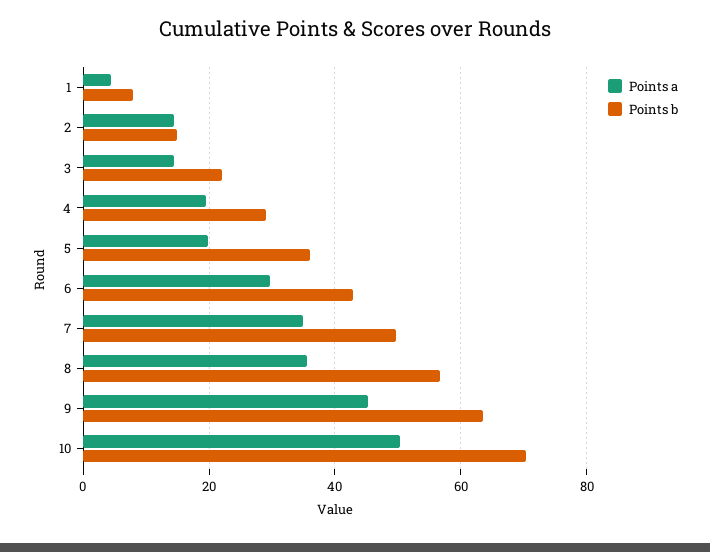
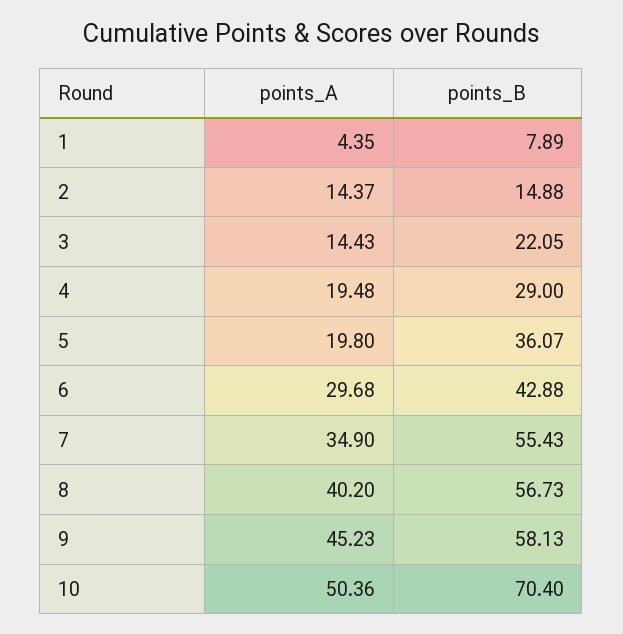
Points b, 7: 50 -> 55.43
Points a, 8: 36 -> 40.2
Points b, 9: 64 -> 58.13

